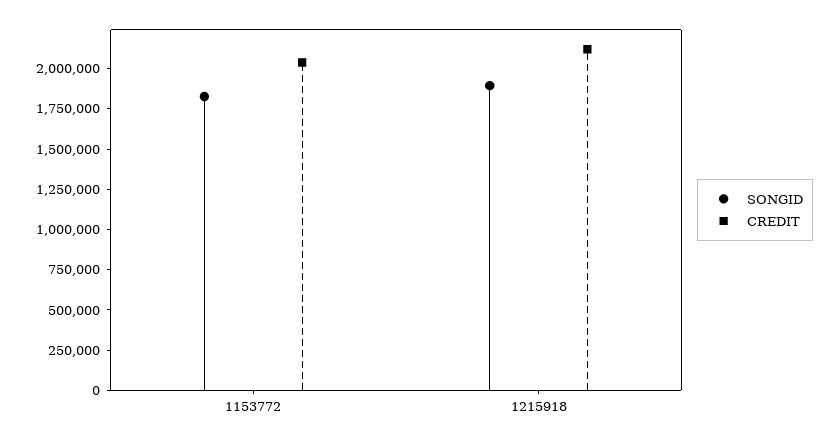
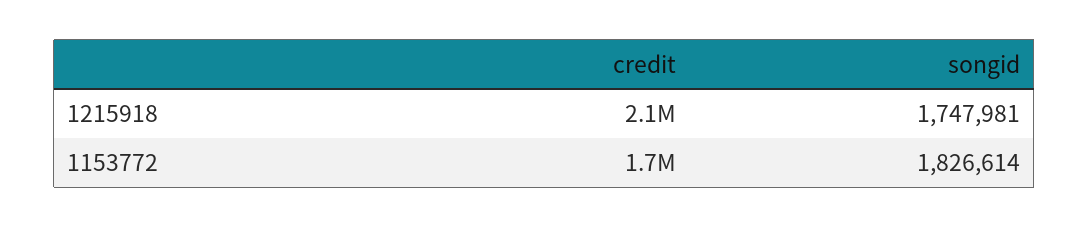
CREDIT, 1153772: 2050000 -> 1700000
SONGID, 1215918: 1900000 -> 1747981

